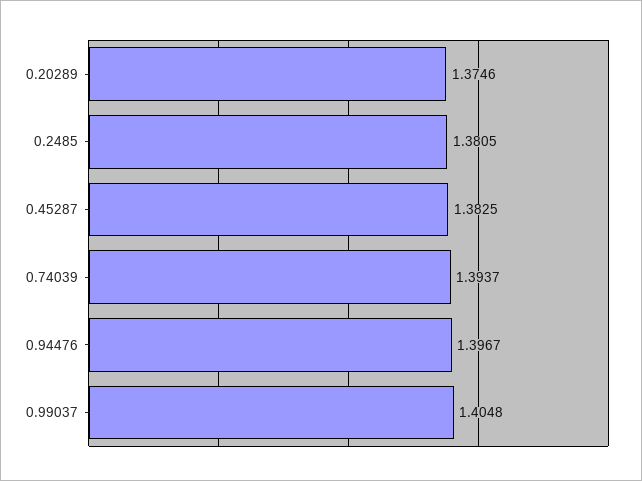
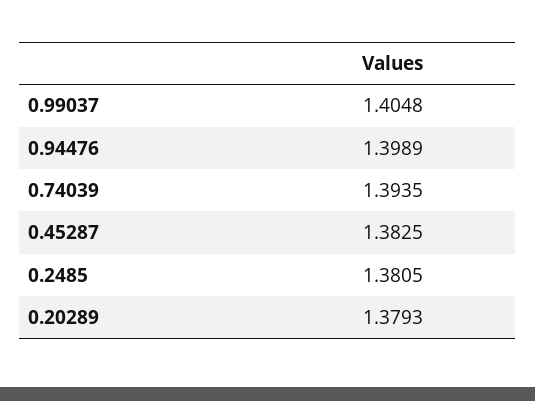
0.20289: 1.3746 -> 1.3793
0.74039: 1.3937 -> 1.3935
0.94476: 1.3967 -> 1.3989

